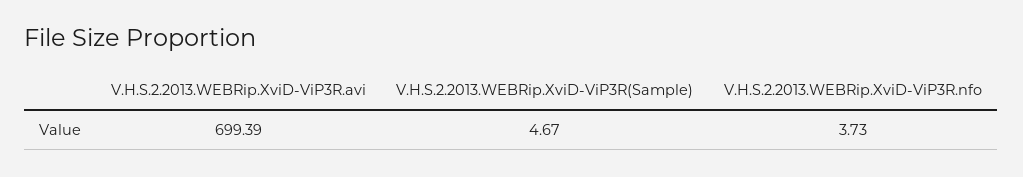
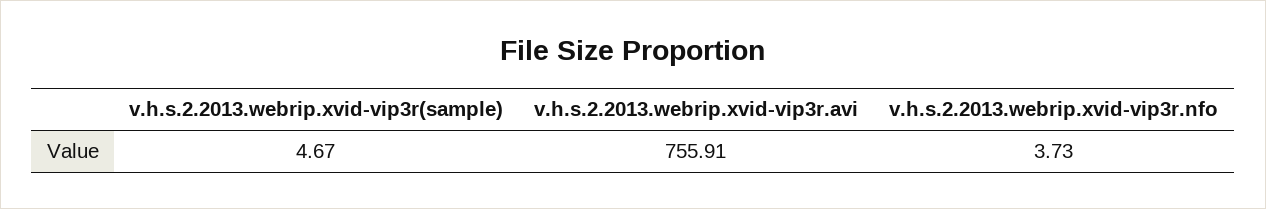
V.H.S.2.2013.WEBRip.XviD-ViP3R.avi: 699.39 -> 755.91

